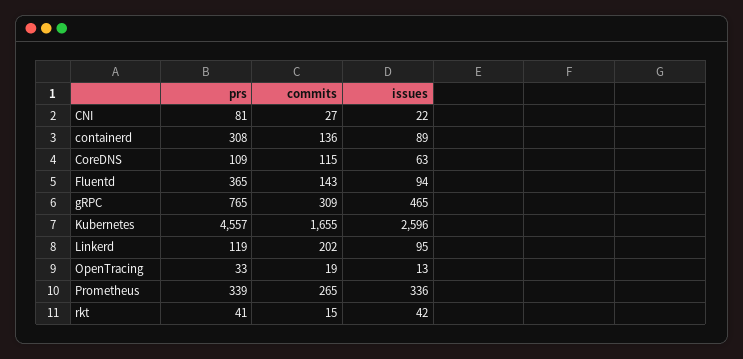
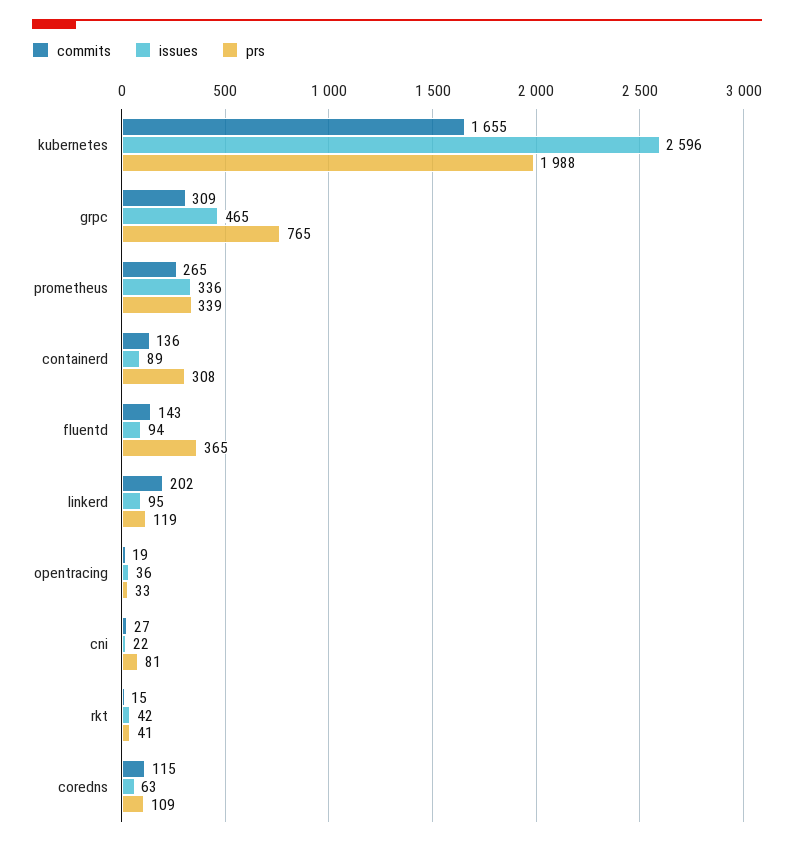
prs, Kubernetes: 4557 -> 1988
issues, OpenTracing: 13 -> 36

